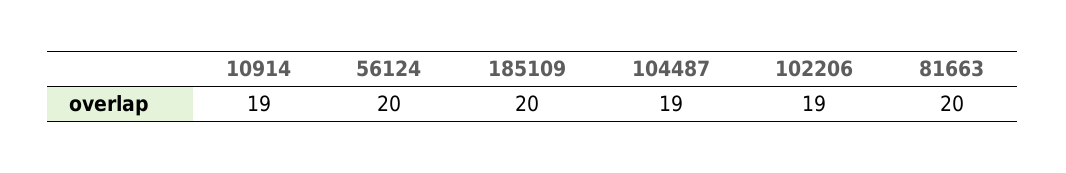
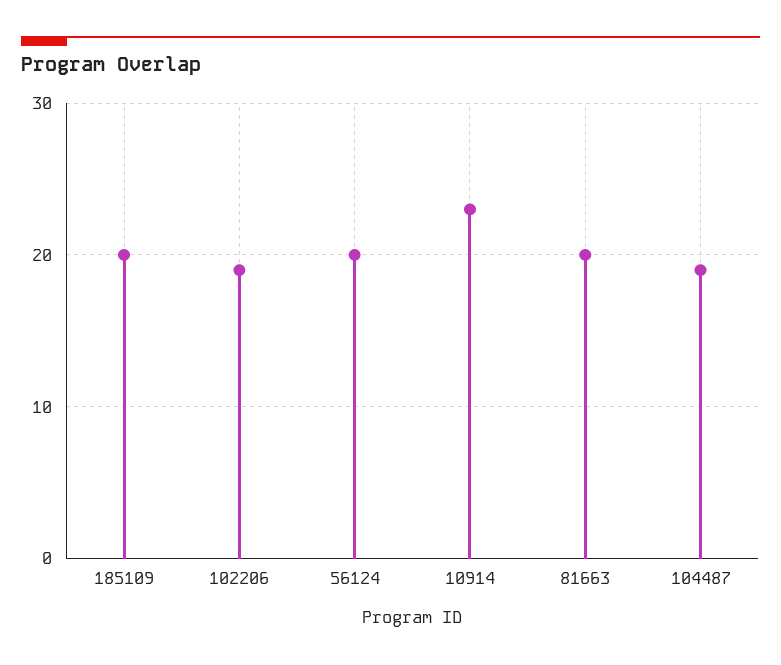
10914: 19 -> 23

